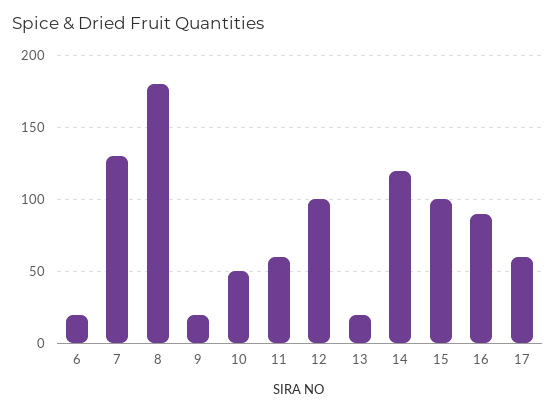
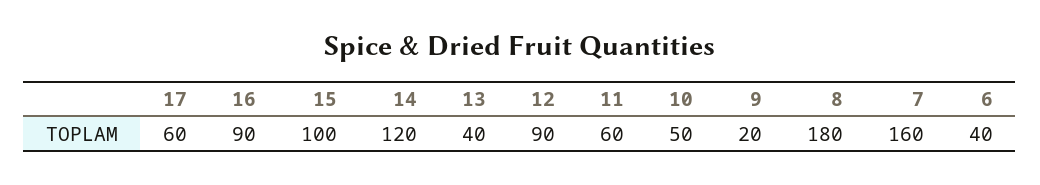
6: 20 -> 40
7: 130 -> 160
12: 100 -> 90
13: 20 -> 40

